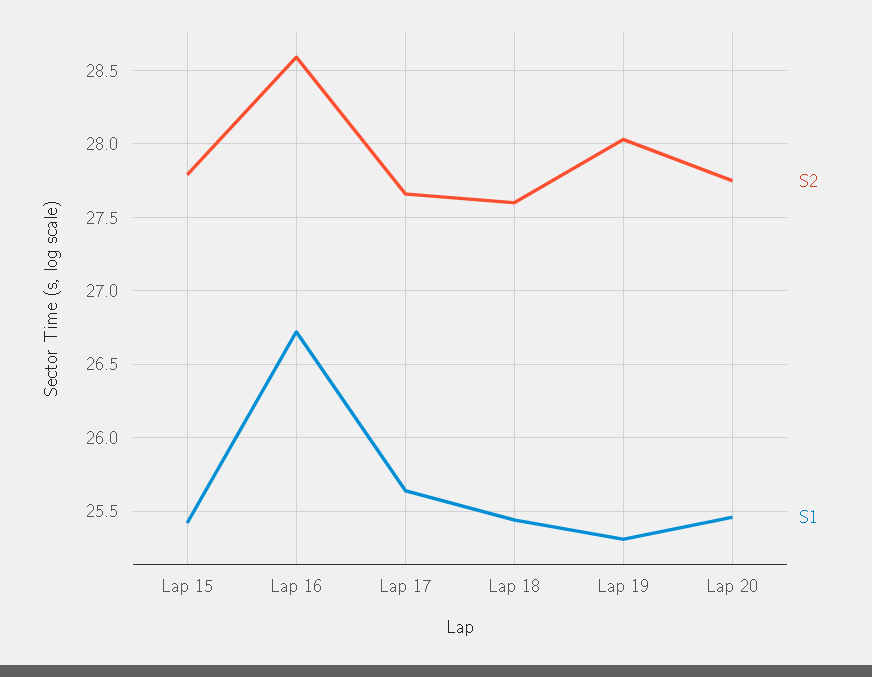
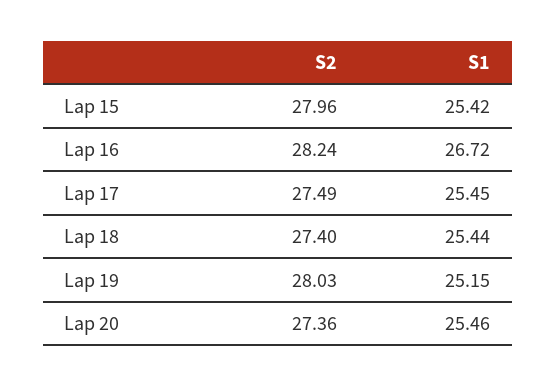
S2, Lap 15: 27.8 -> 27.96
S2, Lap 16: 28.6 -> 28.24
S2, Lap 17: 27.65 -> 27.49
S1, Lap 17: 25.65 -> 25.45
S2, Lap 18: 27.6 -> 27.4
S1, Lap 19: 25.3 -> 25.15
S2, Lap 20: 27.75 -> 27.36

